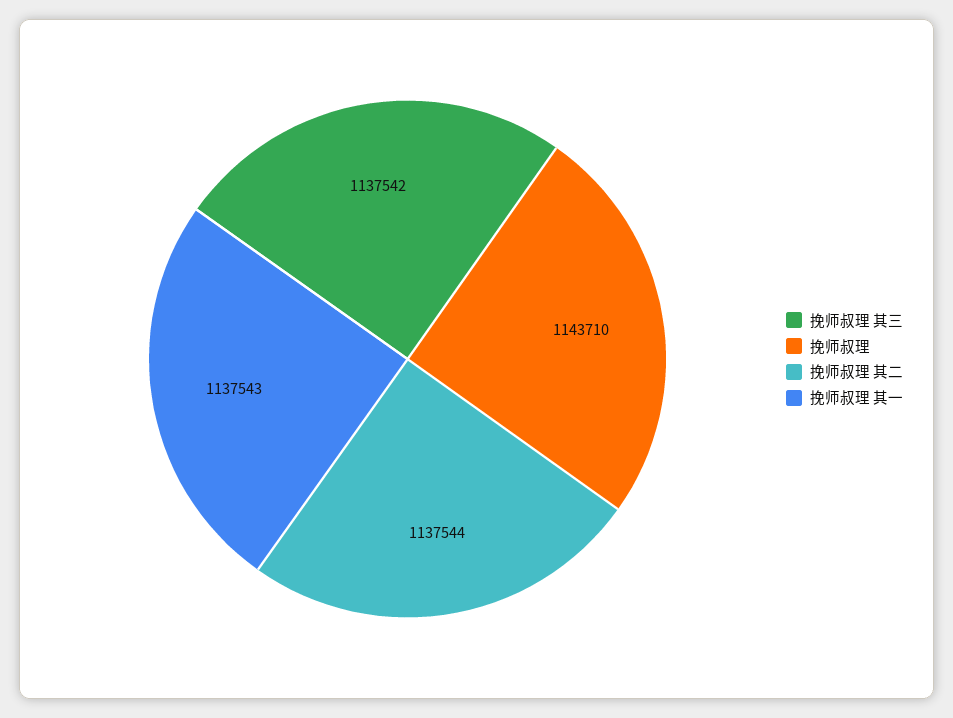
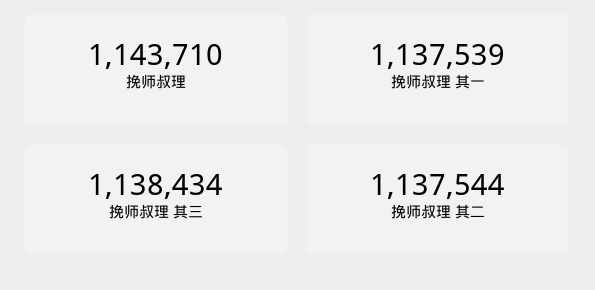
挽师叔理 其三: 1137542 -> 1138434
挽师叔理 其一: 1137543 -> 1137539

